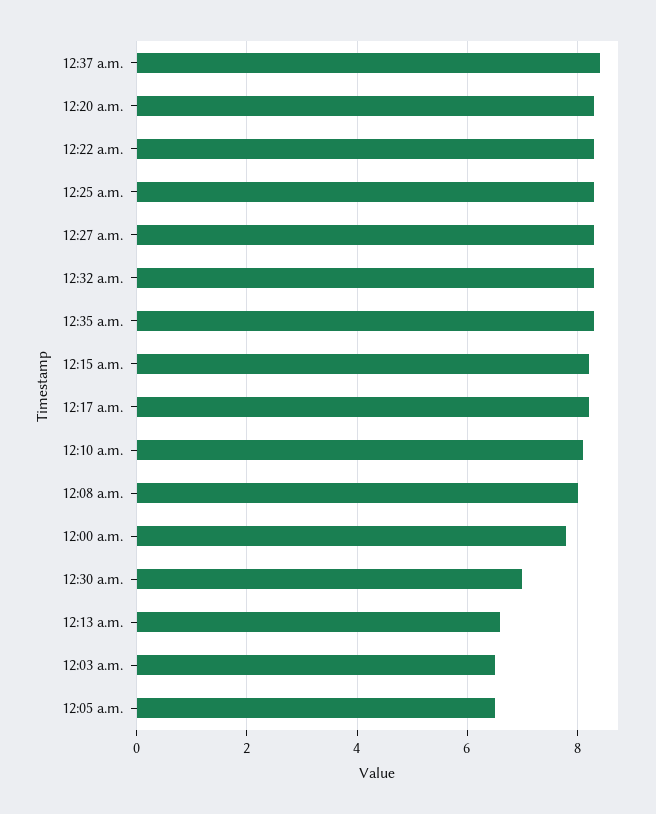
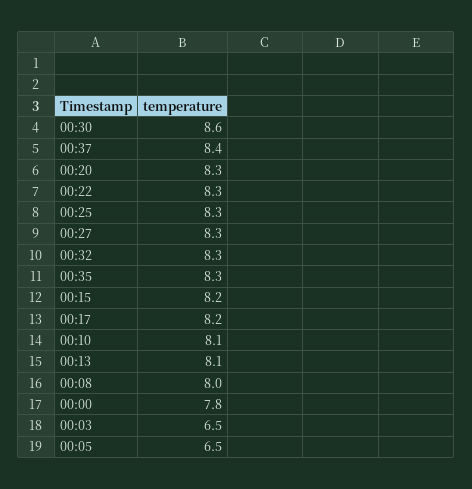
12:30 a.m.: 7 -> 8.6
12:13 a.m.: 6.5 -> 8.1

